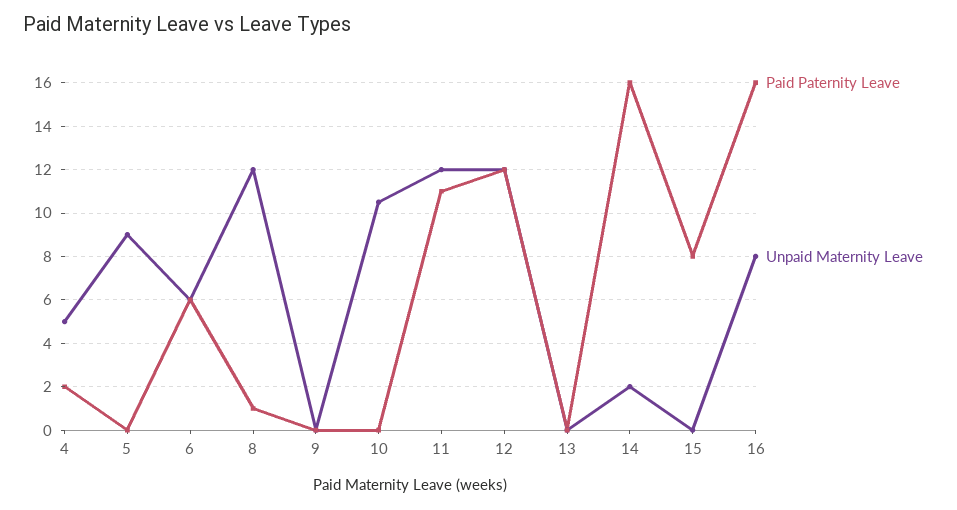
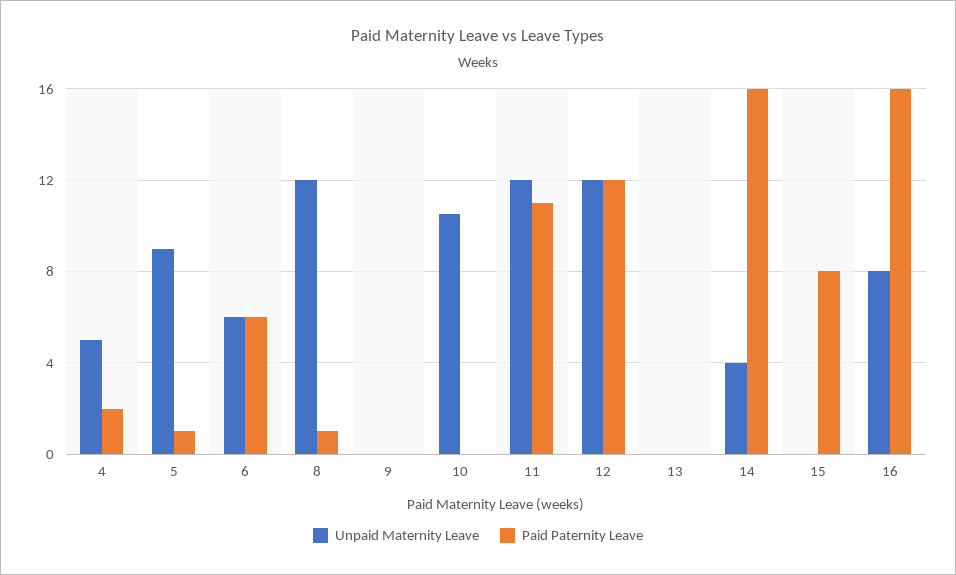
Paid Paternity Leave, 5: 0 -> 1
Unpaid Maternity Leave, 14: 2 -> 4

